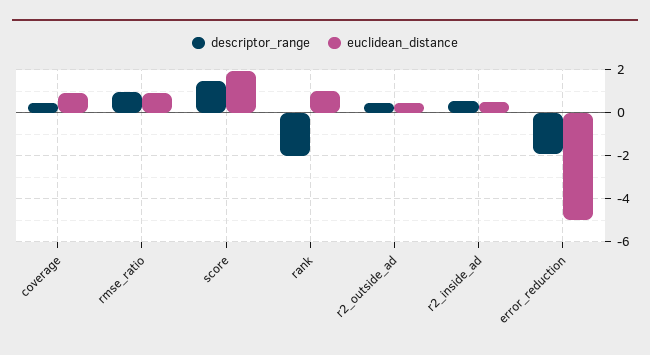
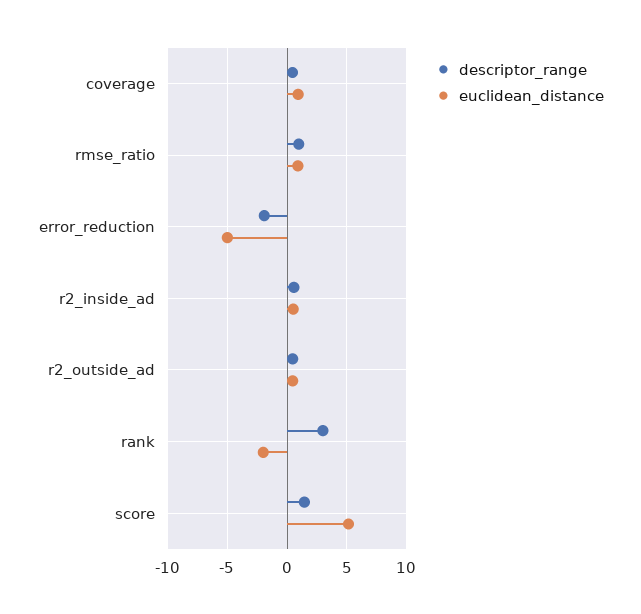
euclidean_distance, score: 2 -> 5
descriptor_range, rank: -2 -> 3
euclidean_distance, rank: 1 -> -2

